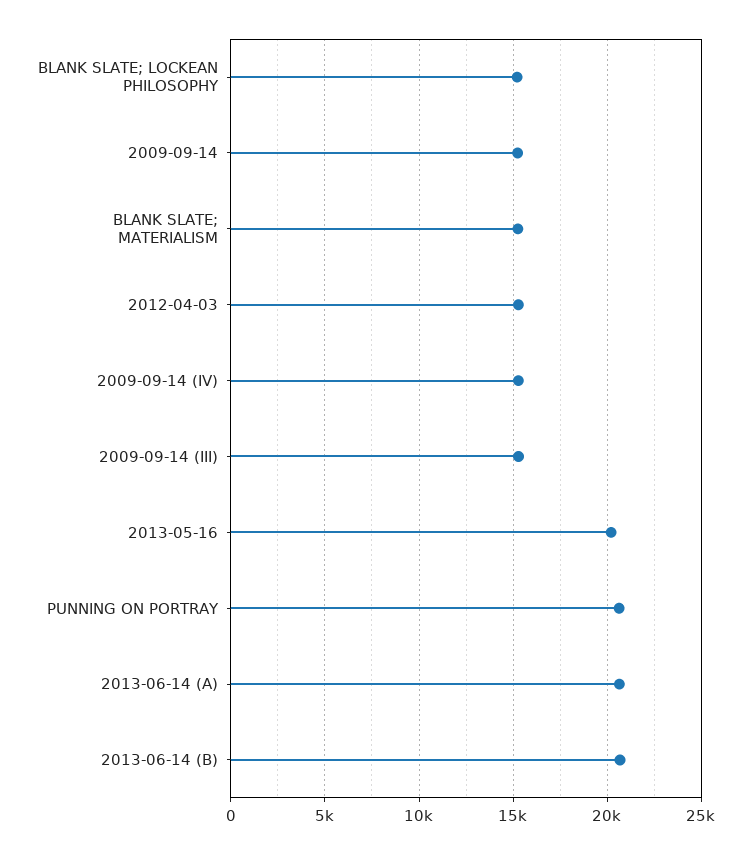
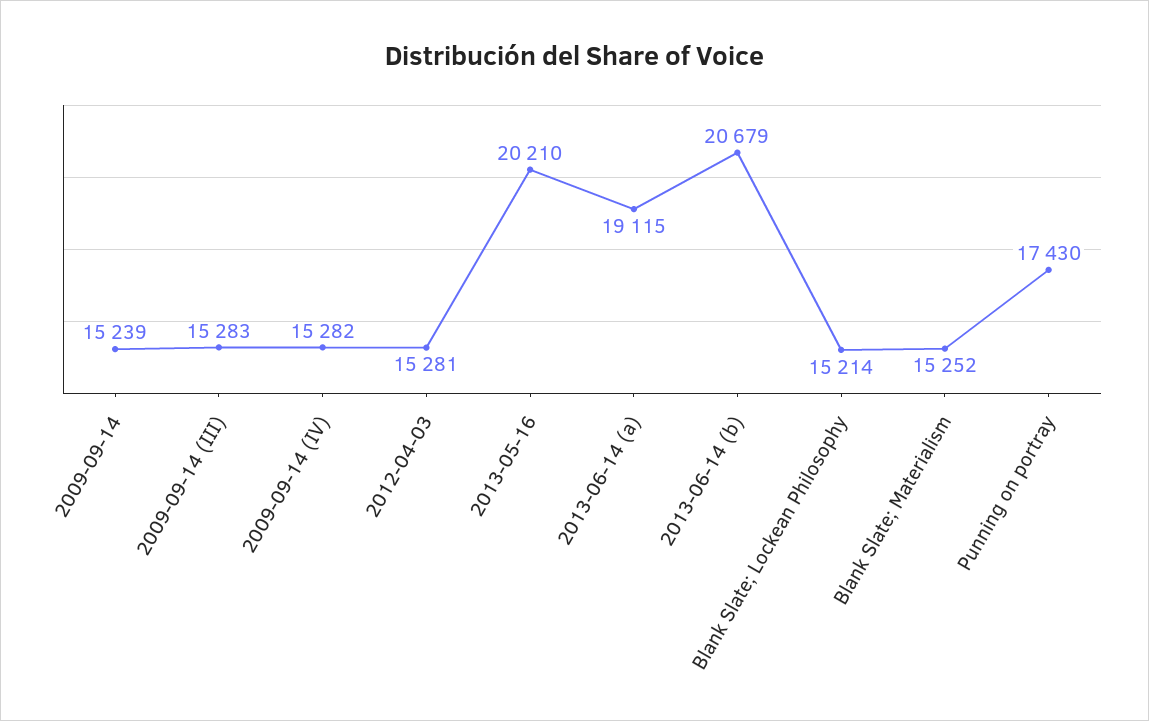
PUNNING ON PORTRAY: 20500 -> 17430
2013-06-14 (A): 20500 -> 19115

